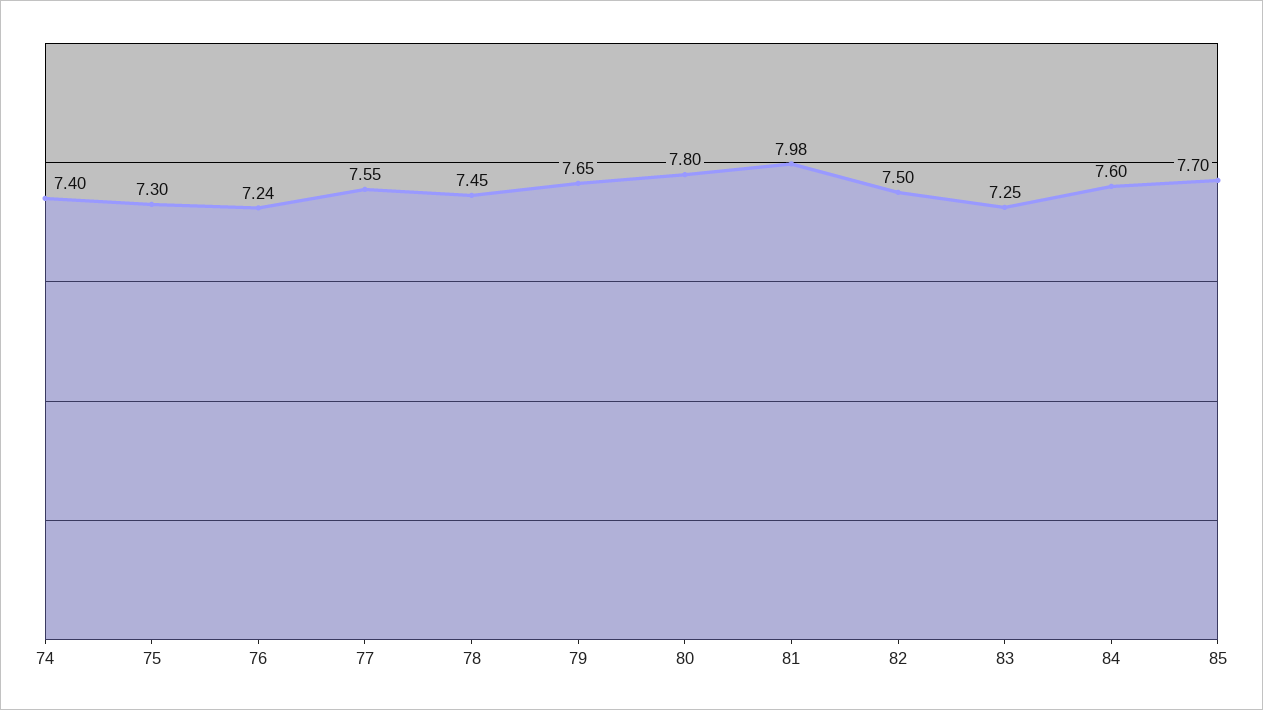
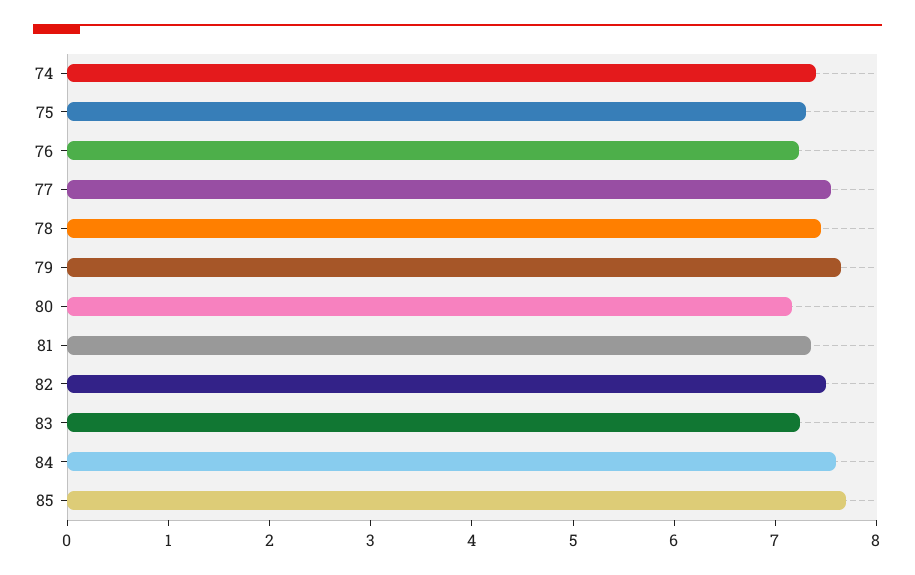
80: 7.8 -> 7.2
81: 7.98 -> 7.4

